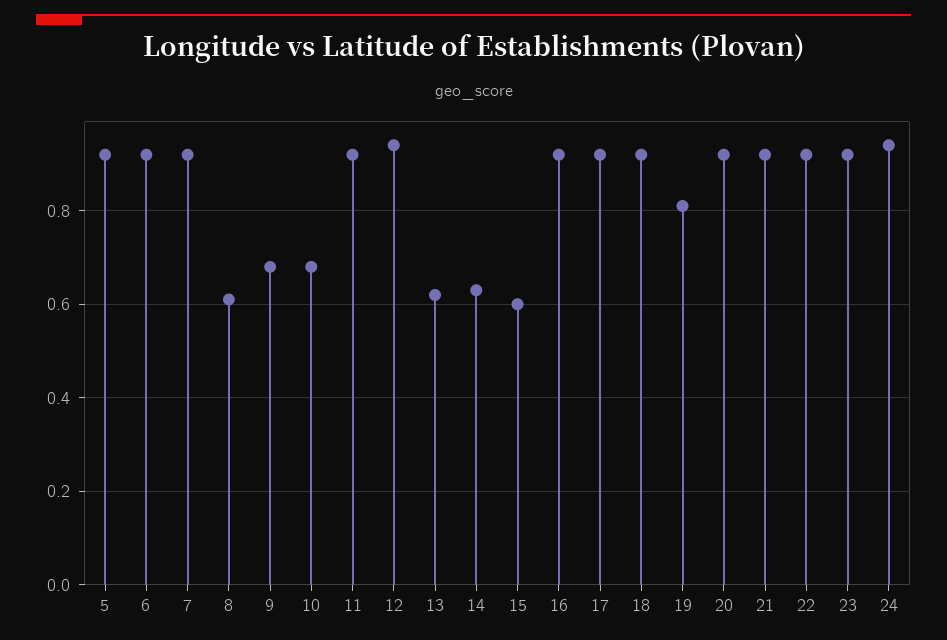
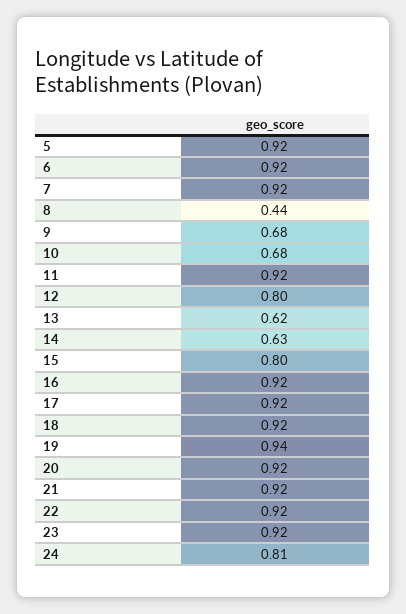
8: 0.6 -> 0.44
12: 0.95 -> 0.8
15: 0.6 -> 0.8
19: 0.8 -> 0.94
24: 0.95 -> 0.81

